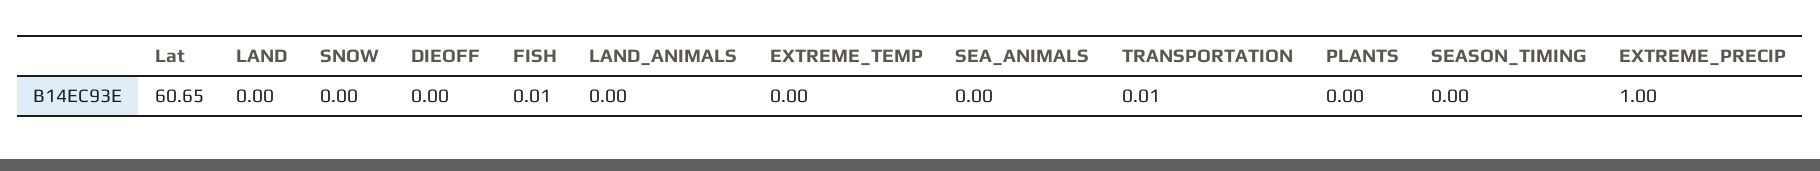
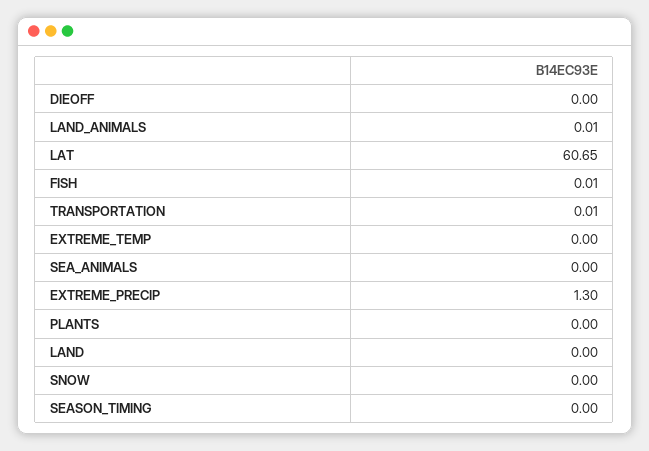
LAND_ANIMALS: 0 -> 0.01
EXTREME_PRECIP: 1 -> 1.3

